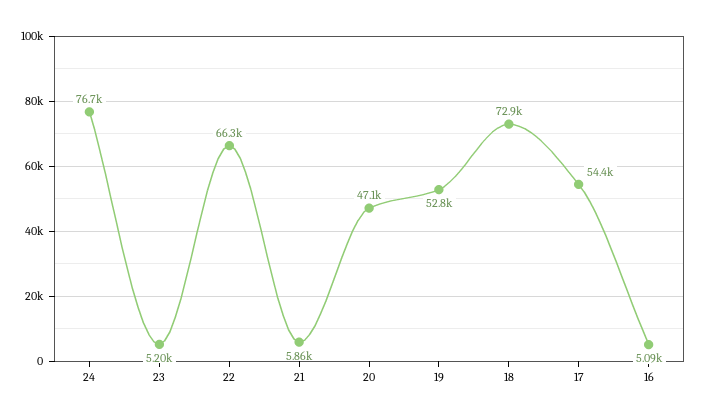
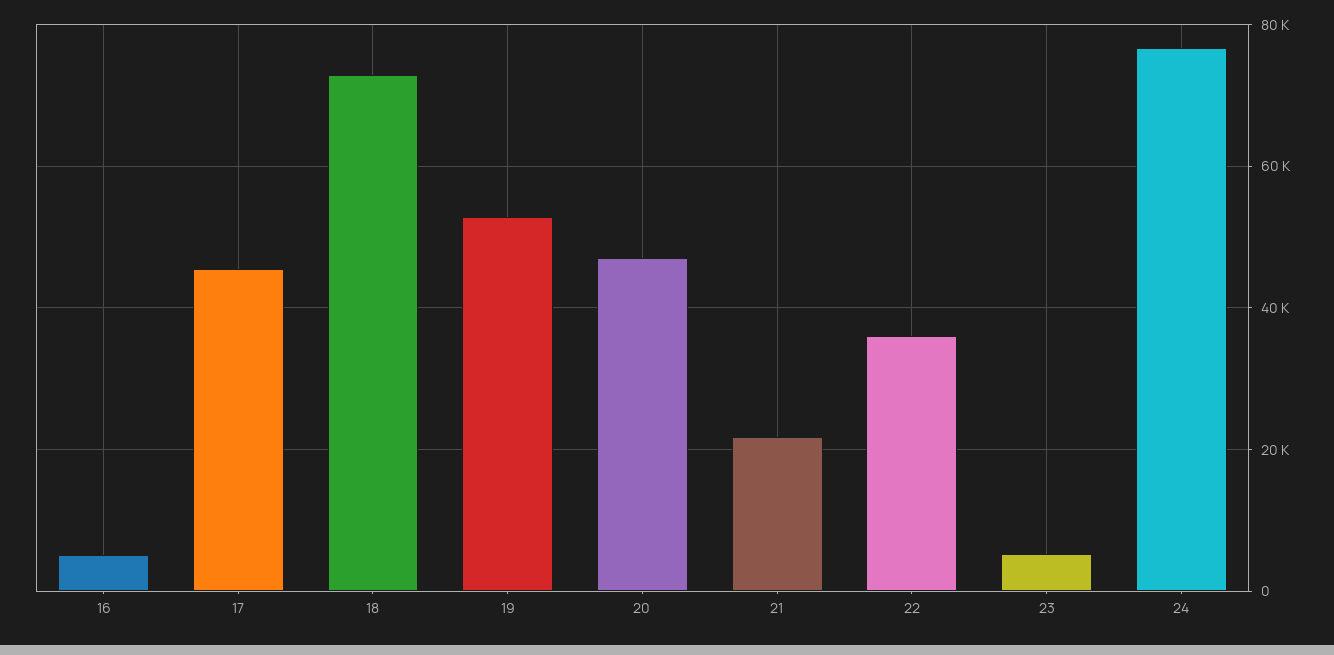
22: 66300 -> 36000
21: 5860 -> 22000
17: 54400 -> 46000

